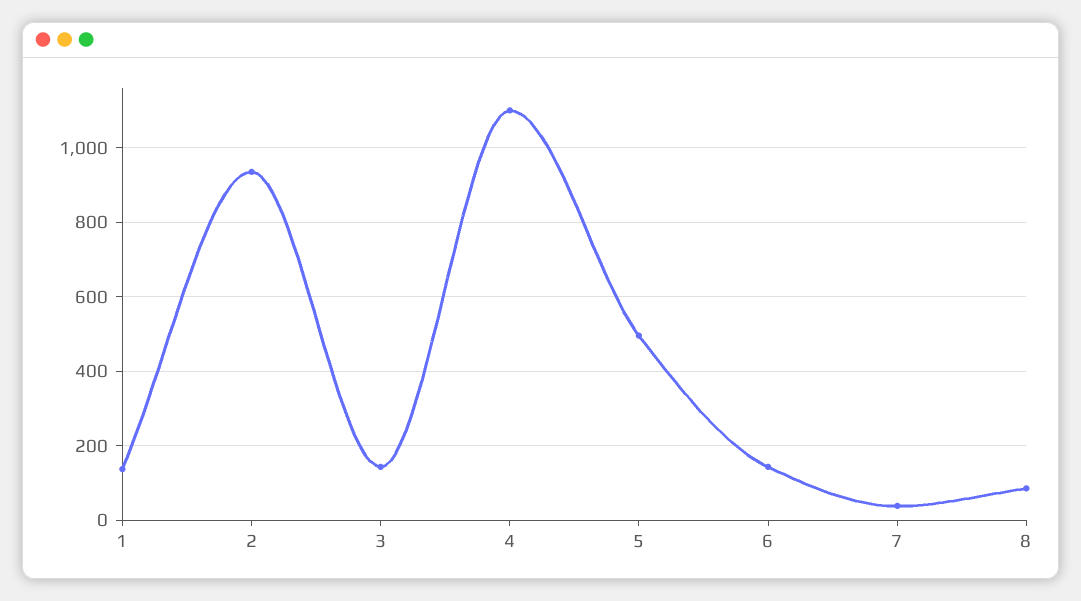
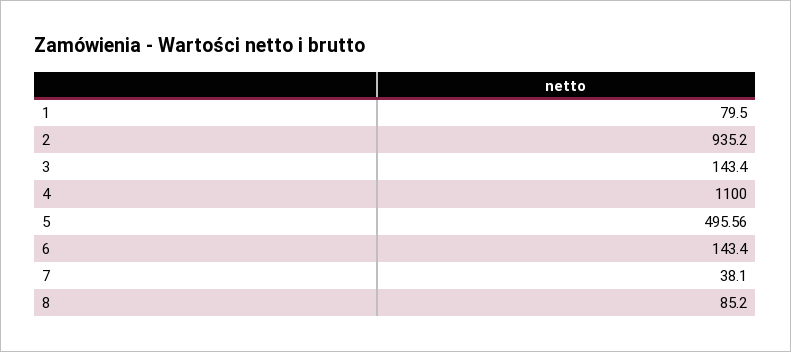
1: 140 -> 79.5

